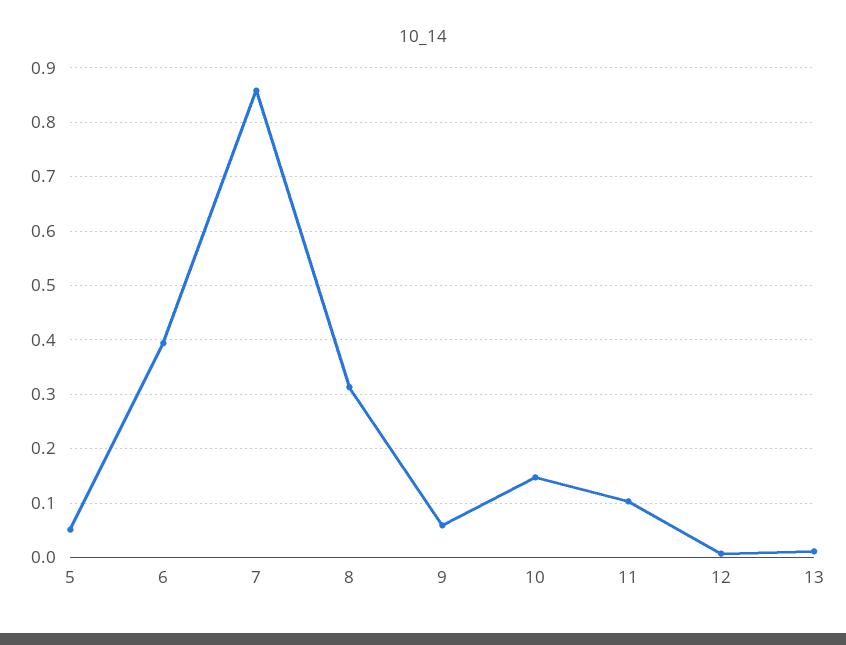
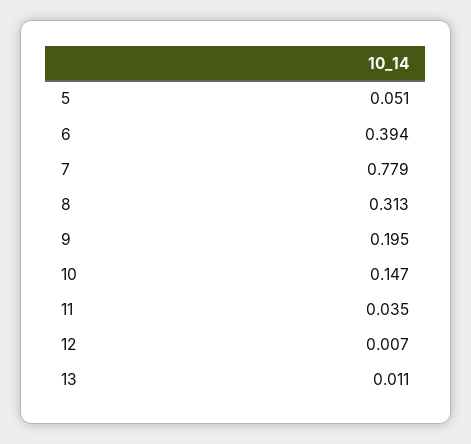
7: 0.86 -> 0.779
9: 0.06 -> 0.195
11: 0.1 -> 0.035

